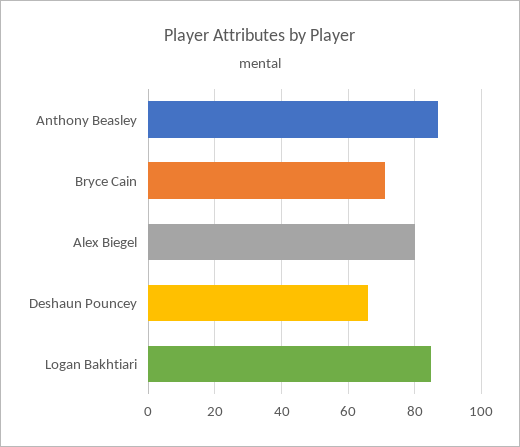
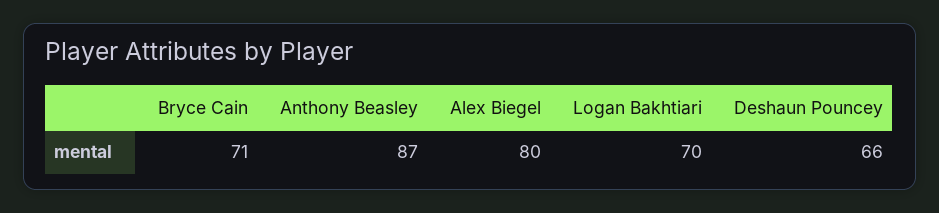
Logan Bakhtiari: 85 -> 70

